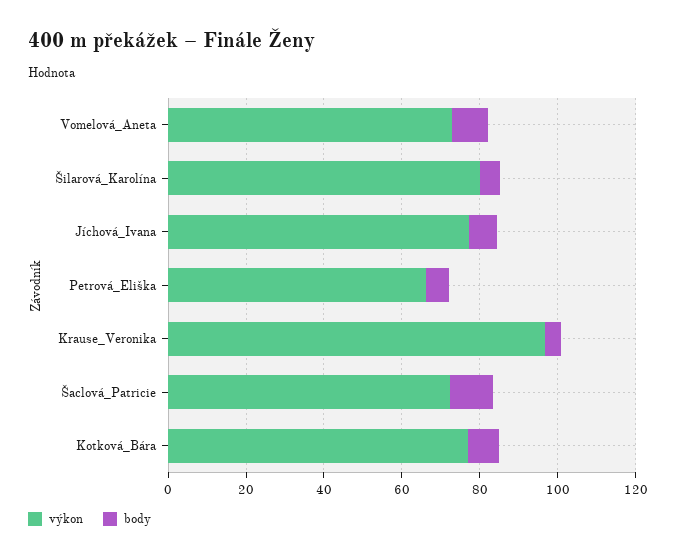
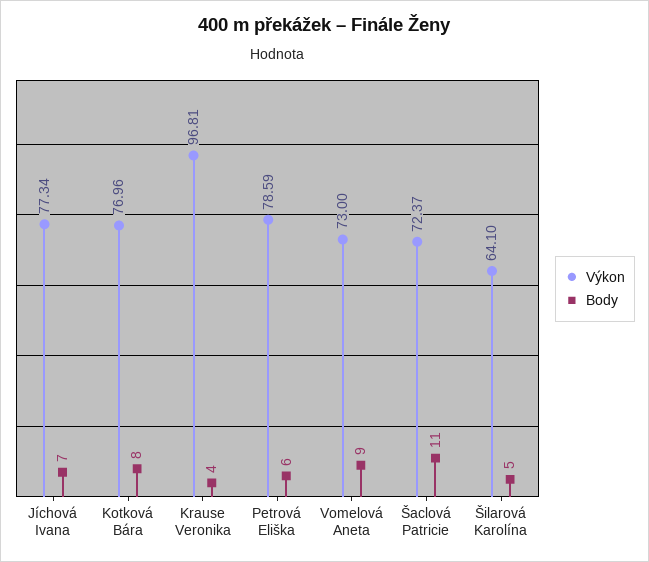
výkon, Šilarová_Karolína: 80 -> 64.1
výkon, Petrová_Eliška: 65 -> 78.59

